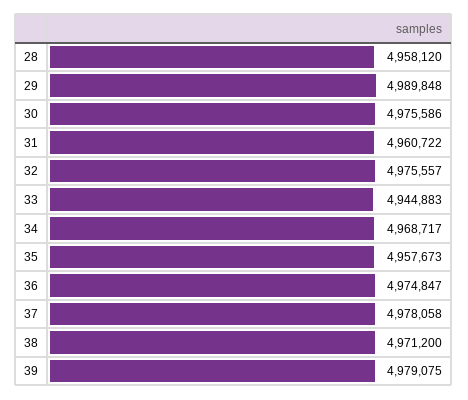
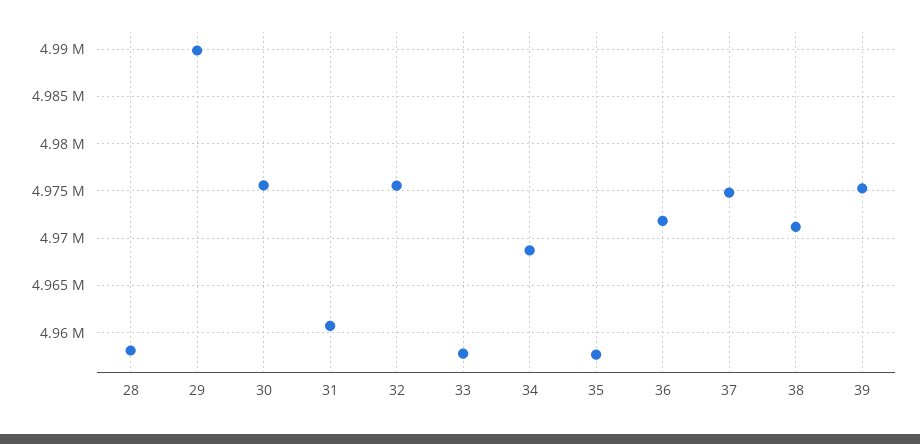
33: 4944883 -> 4958000
36: 4974847 -> 4972000
37: 4978058 -> 4975000
39: 4979075 -> 4975000

